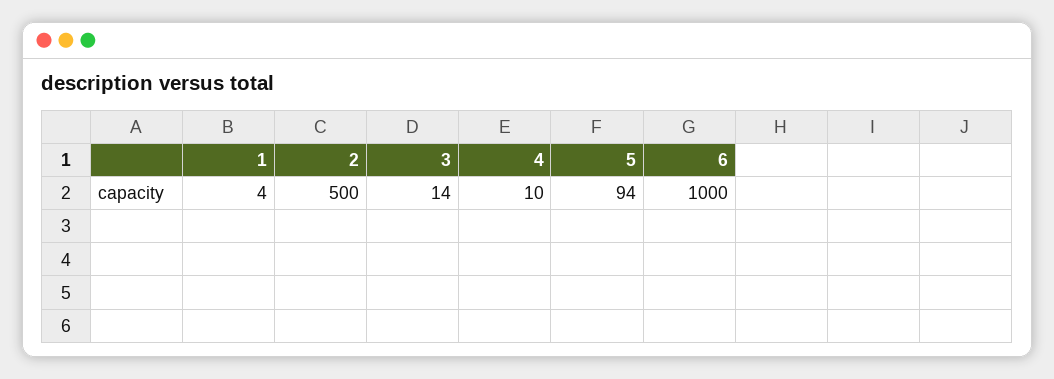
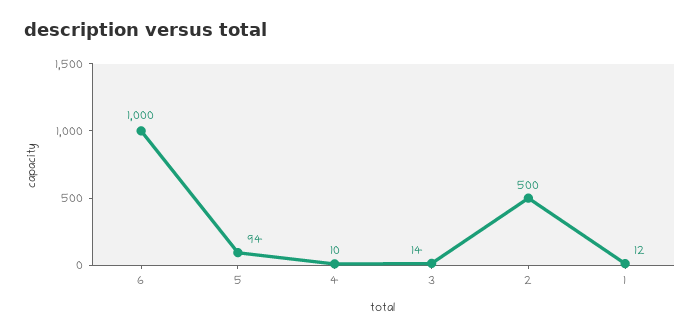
1: 4 -> 12

